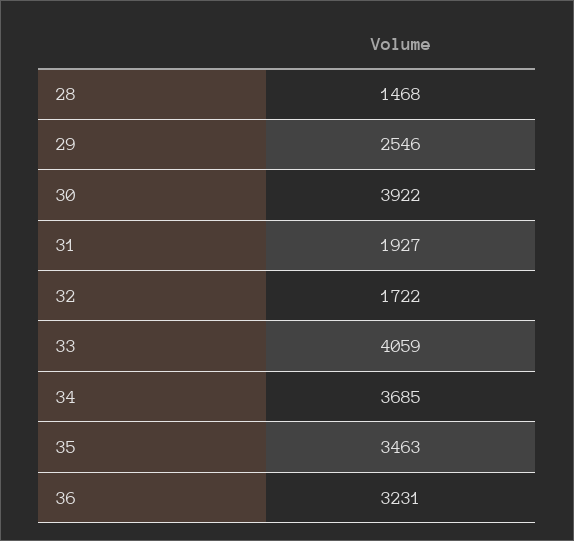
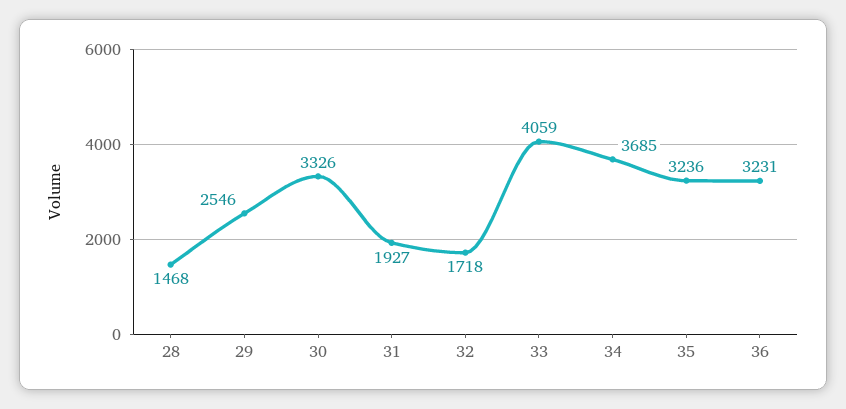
30: 3922 -> 3326
32: 1722 -> 1718
35: 3463 -> 3236

